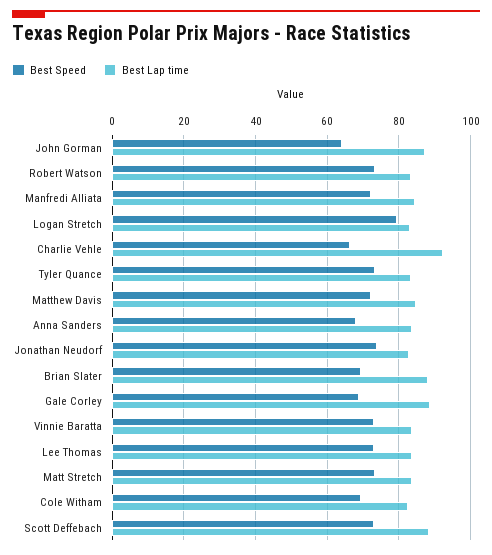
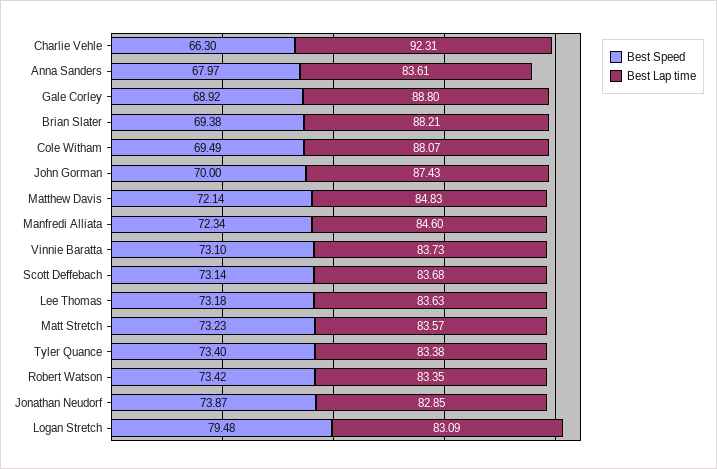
Best Speed, John Gorman: 64 -> 70
Best Lap time, Cole Witham: 82 -> 88.07
Best Lap time, Scott Deffebach: 88 -> 83.68

